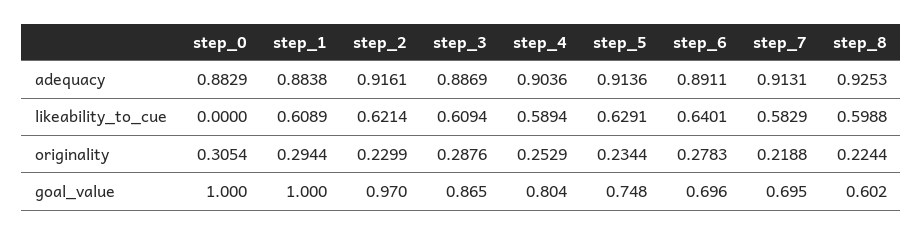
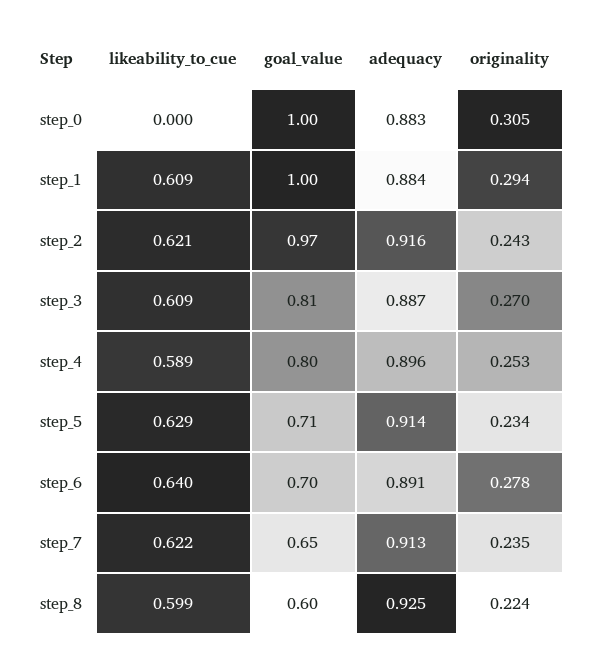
step_4, adequacy: 0.9036 -> 0.896
step_7, likeability_to_cue: 0.5829 -> 0.622
step_2, originality: 0.2299 -> 0.243
step_3, originality: 0.2876 -> 0.27
step_7, originality: 0.2188 -> 0.235
step_3, goal_value: 0.865 -> 0.81
step_5, goal_value: 0.748 -> 0.71
step_7, goal_value: 0.695 -> 0.65

